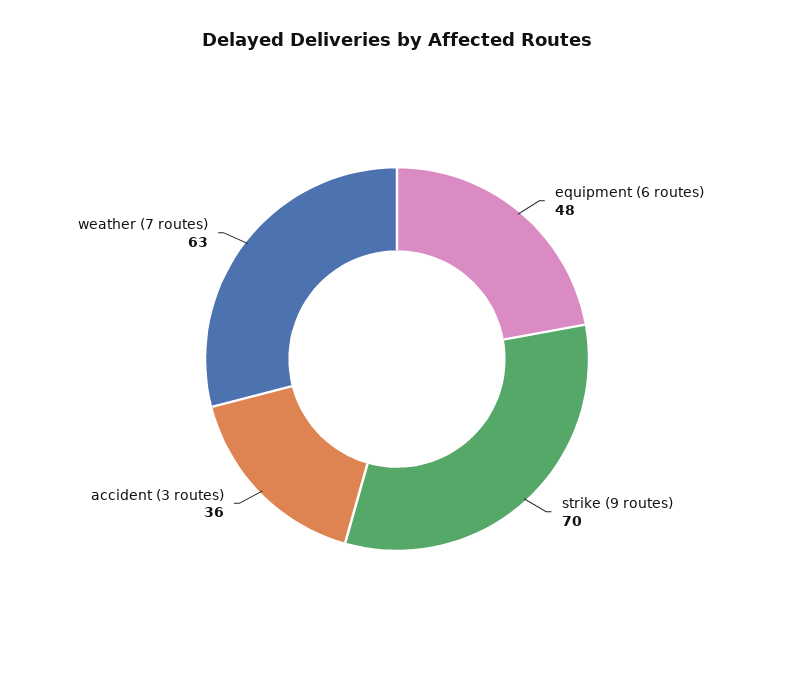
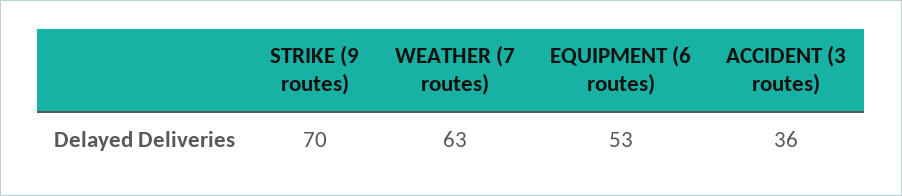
equipment (6 routes): 48 -> 53

